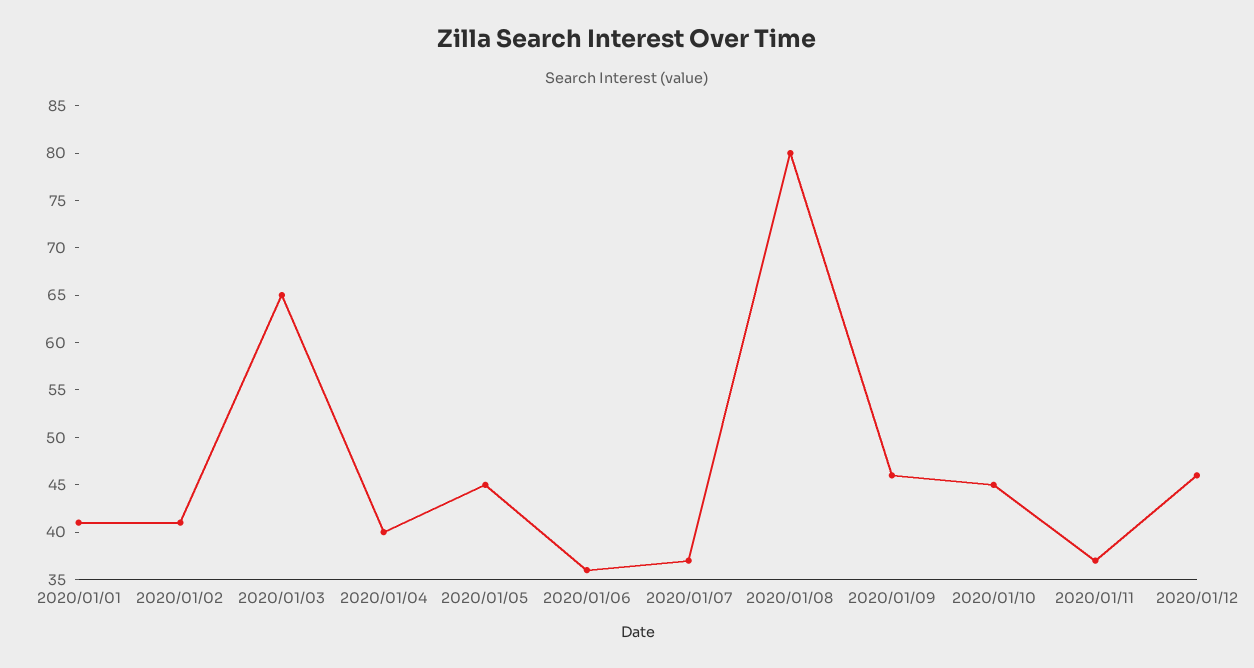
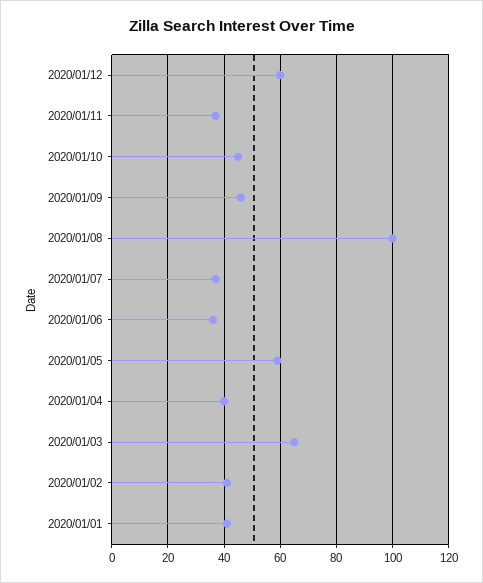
2020/01/05: 45 -> 60
2020/01/08: 80 -> 100
2020/01/12: 46 -> 60

